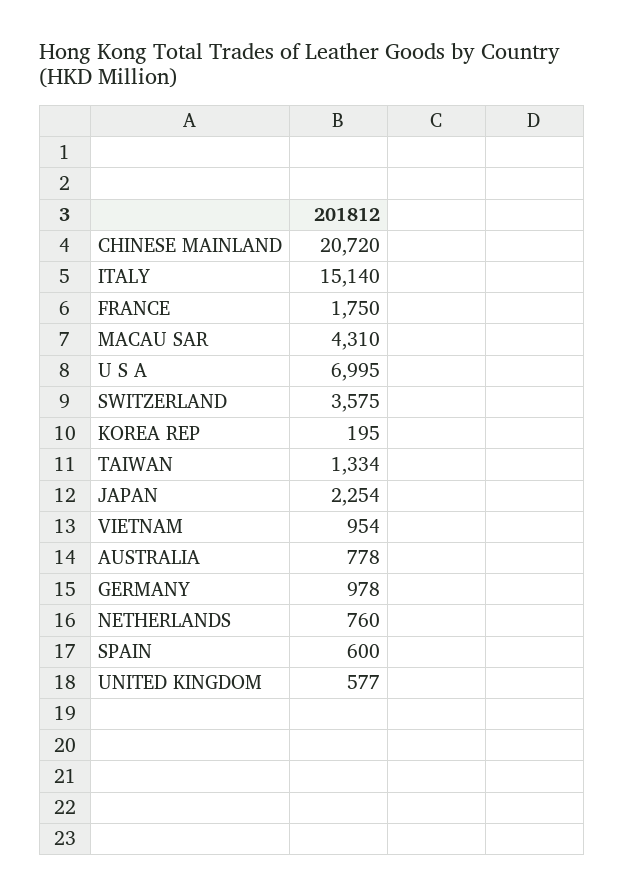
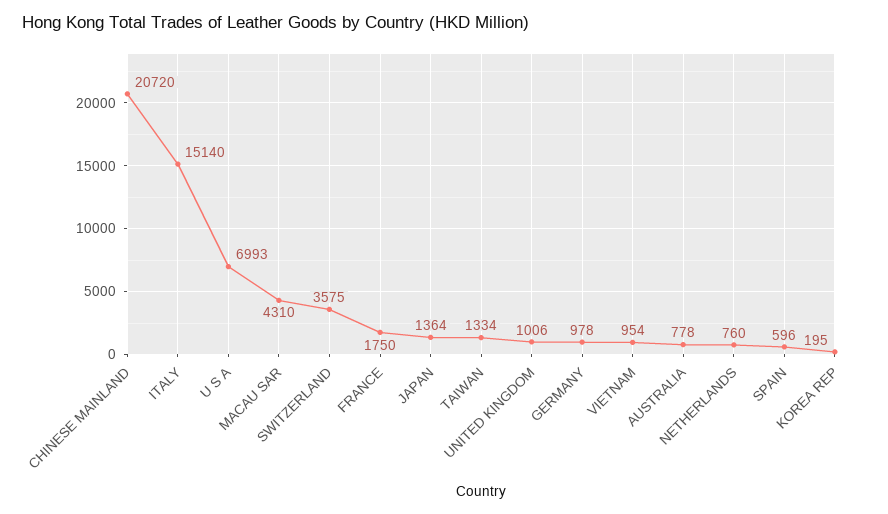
U S A: 6995 -> 6993
JAPAN: 2254 -> 1364
SPAIN: 600 -> 596
UNITED KINGDOM: 577 -> 1006

